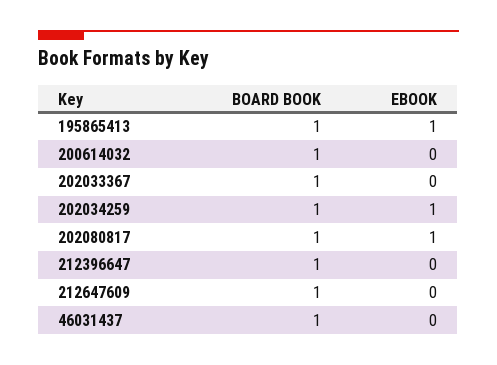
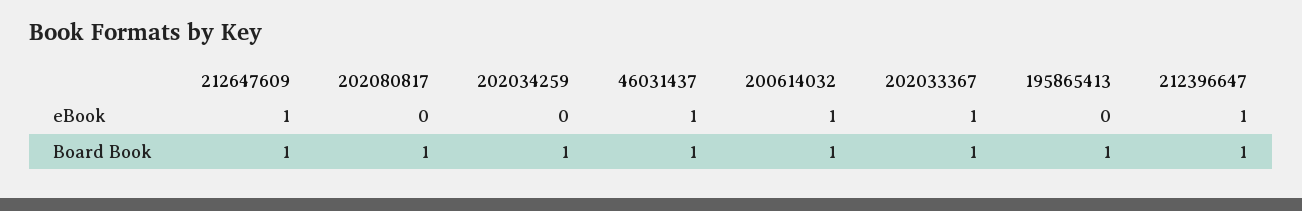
EBOOK, 195865413: 1 -> 0
EBOOK, 200614032: 0 -> 1
EBOOK, 202033367: 0 -> 1
EBOOK, 202034259: 1 -> 0
EBOOK, 202080817: 1 -> 0
EBOOK, 212396647: 0 -> 1
EBOOK, 212647609: 0 -> 1
EBOOK, 46031437: 0 -> 1

